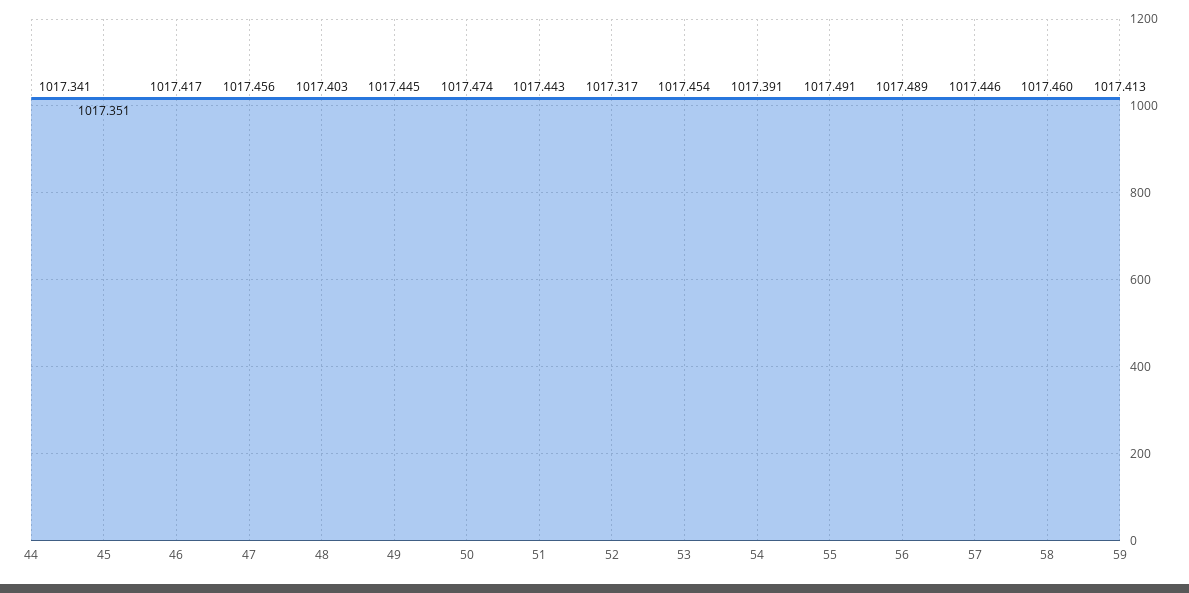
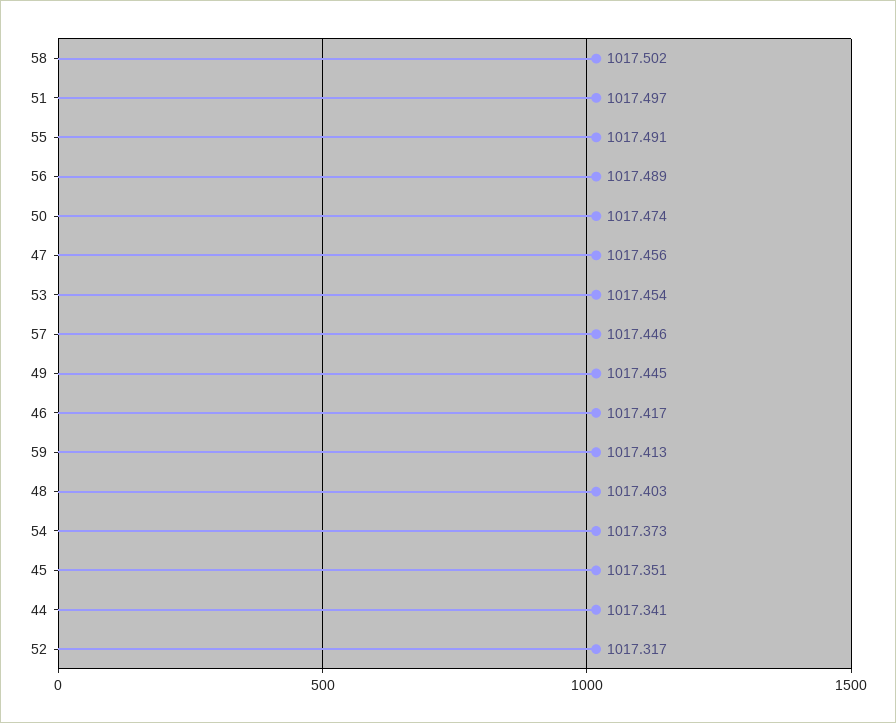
51: 1017.443 -> 1017.497
54: 1017.391 -> 1017.373
58: 1017.46 -> 1017.502

